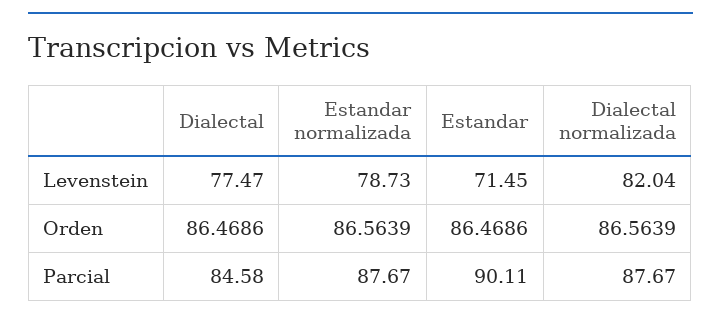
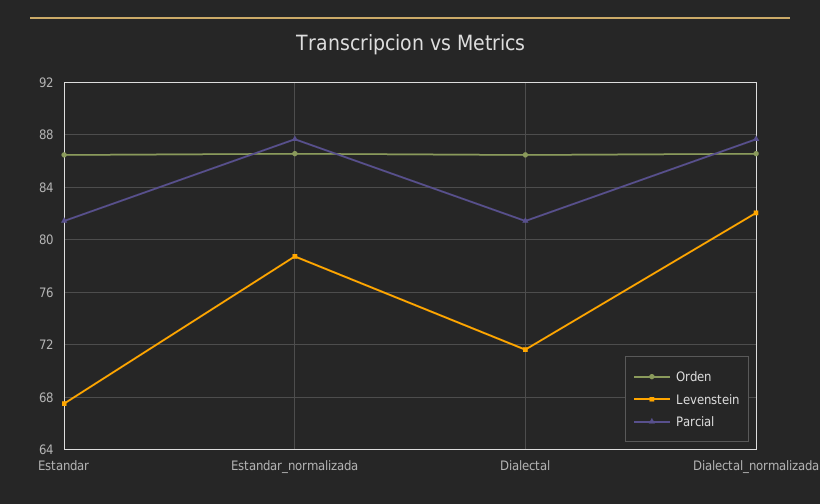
Levenstein, Dialectal: 77.47 -> 71.5
Levenstein, Estandar: 71.45 -> 67.5
Parcial, Dialectal: 84.58 -> 81.5
Parcial, Estandar: 90.11 -> 81.5

